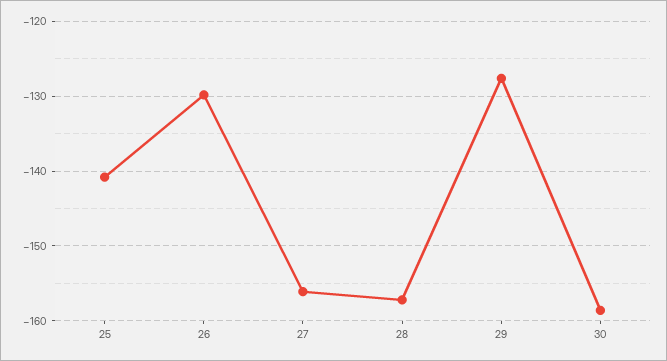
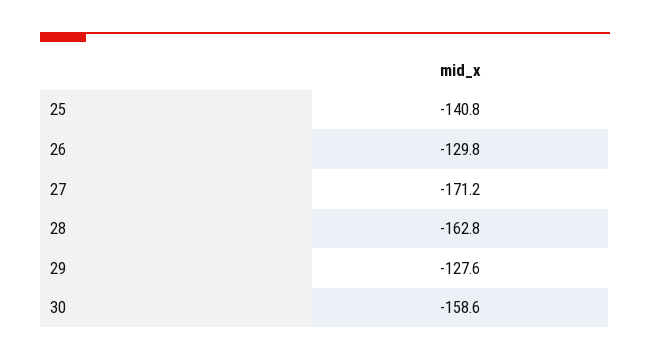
27: -156 -> -171.2
28: -157 -> -162.8

